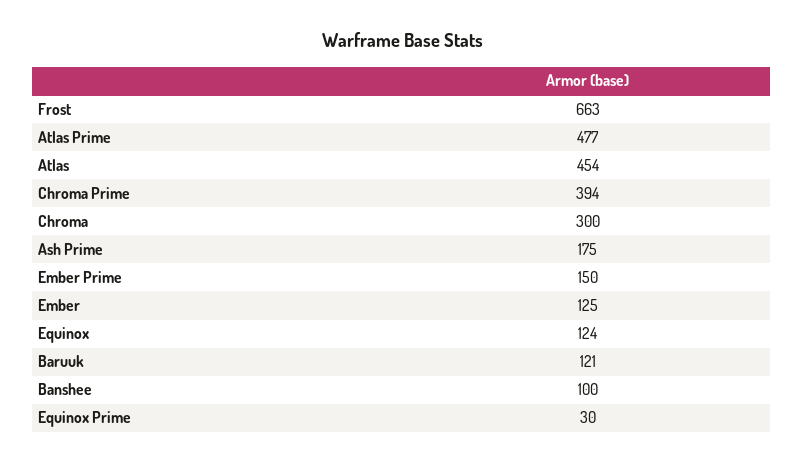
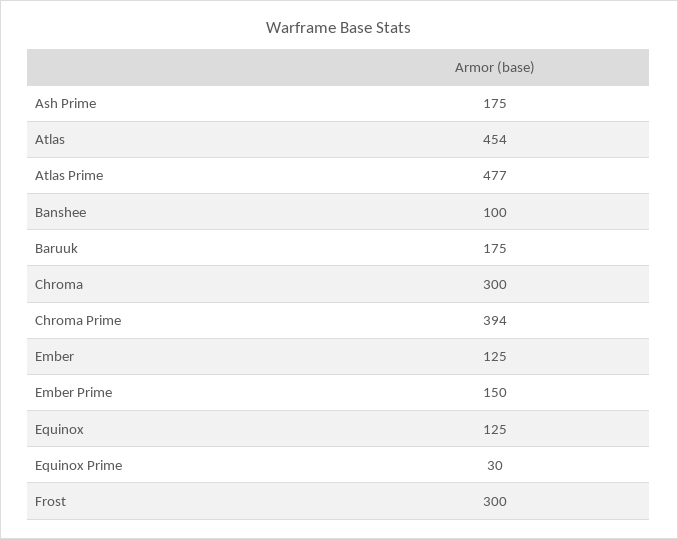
Frost: 663 -> 300
Equinox: 124 -> 125
Baruuk: 121 -> 175

